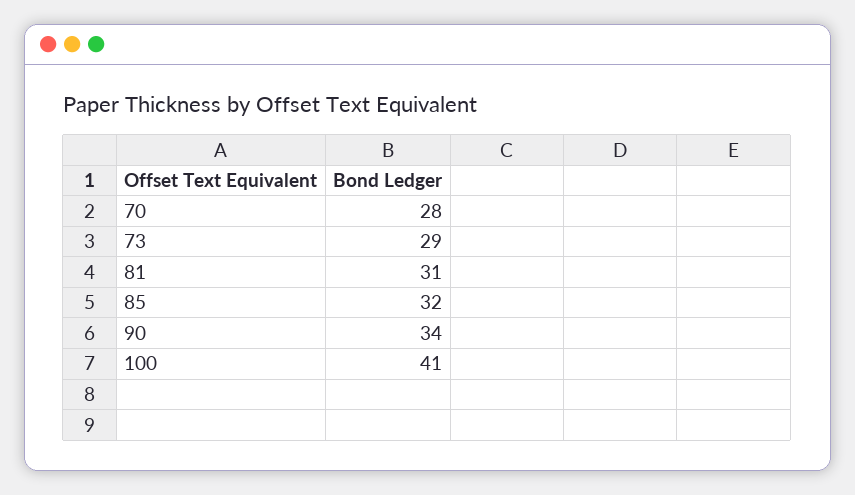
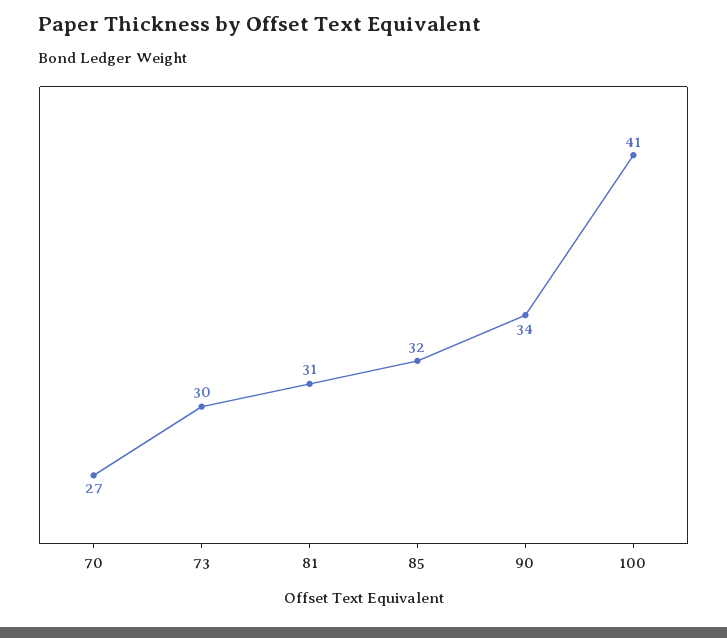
70: 28 -> 27
73: 29 -> 30

